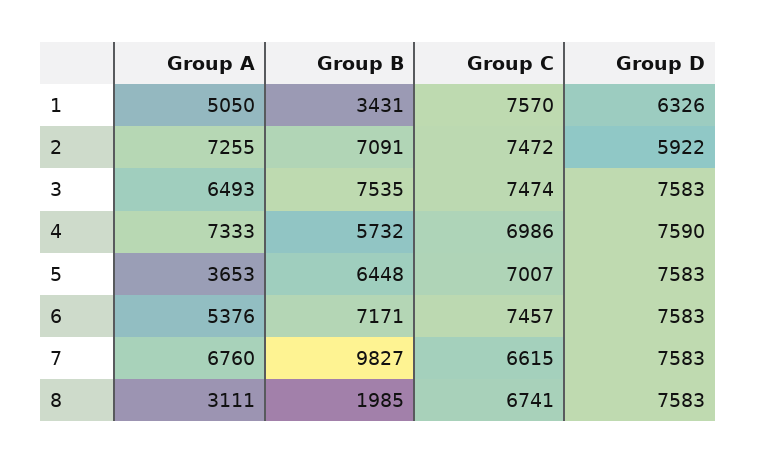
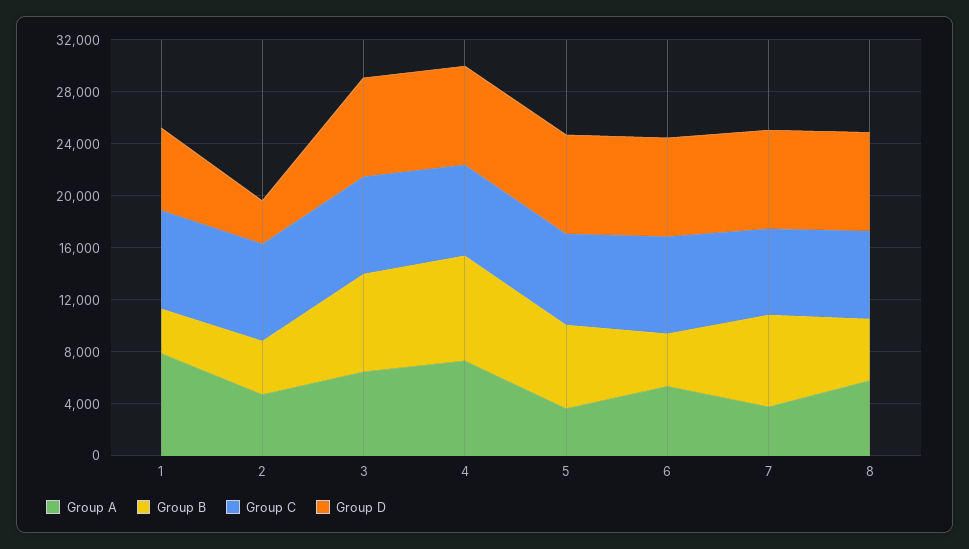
Group A, 1: 5050 -> 8000
Group A, 2: 7255 -> 5000
Group B, 2: 7091 -> 4000
Group D, 2: 5922 -> 3000
Group B, 4: 5732 -> 8000
Group B, 6: 7171 -> 4000
Group A, 7: 6760 -> 4000
Group B, 7: 9827 -> 7000
Group A, 8: 3111 -> 6000
Group B, 8: 1985 -> 5000

